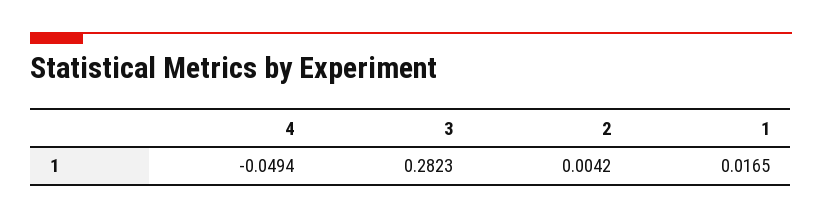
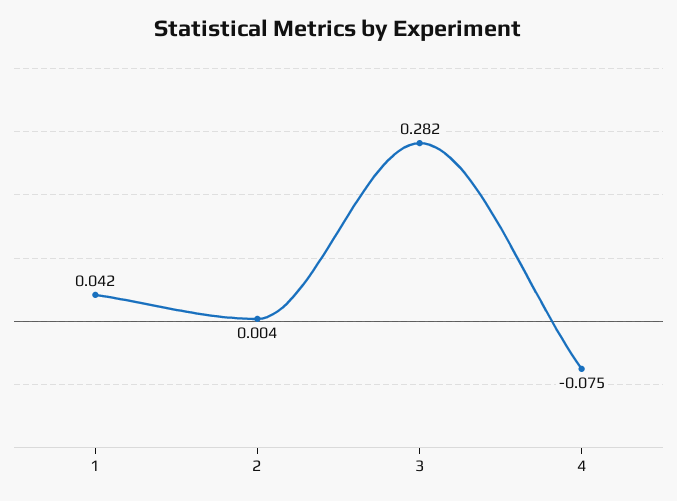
4: -0.0494 -> -0.075
1: 0.0165 -> 0.042

